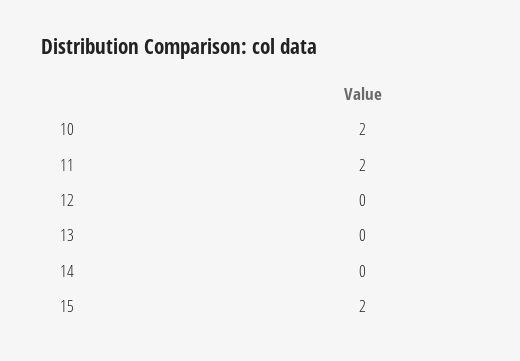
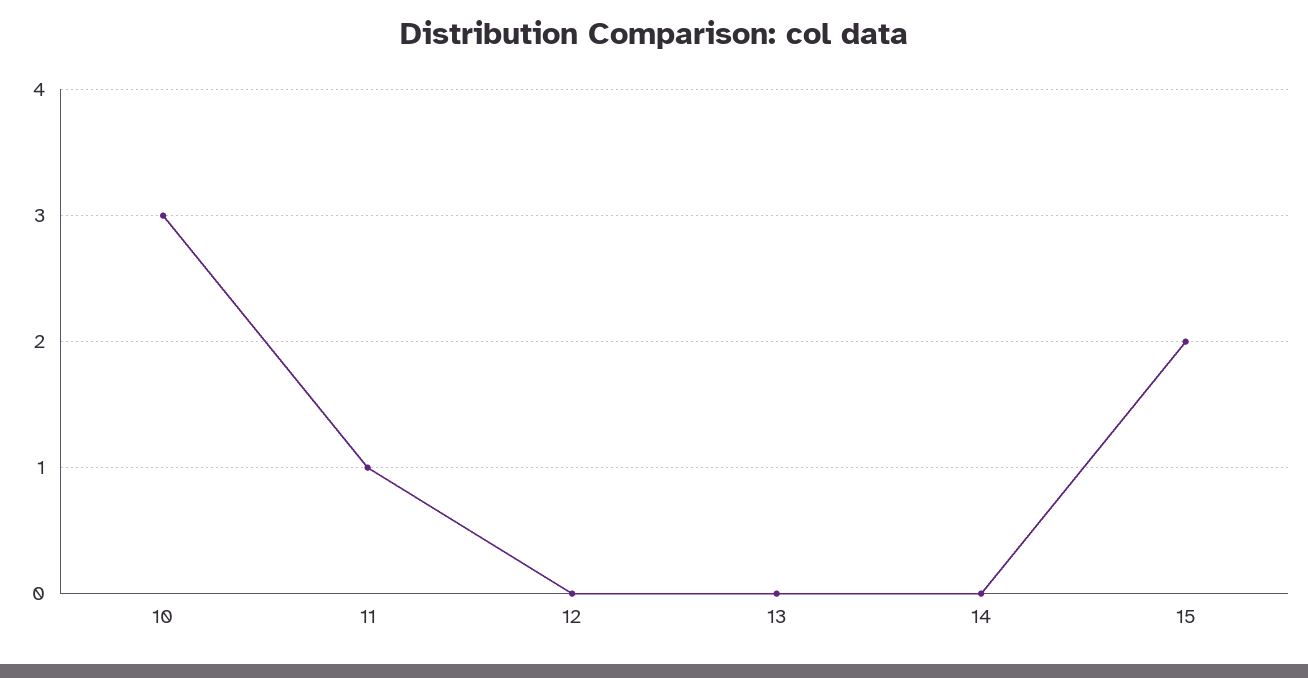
10: 2 -> 3
11: 2 -> 1

